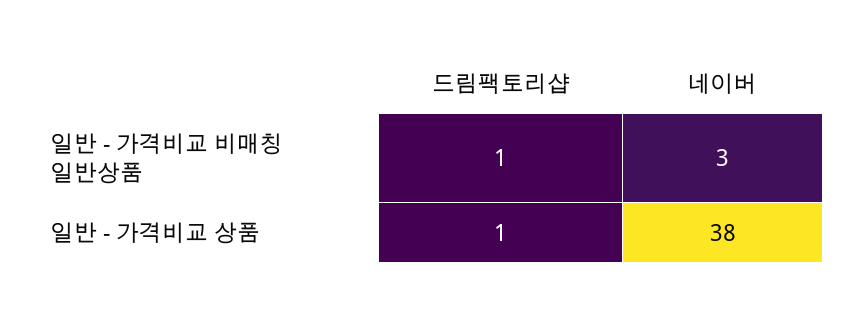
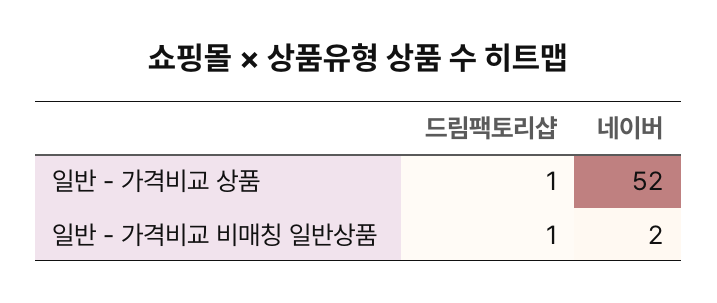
네이버, 일반 - 가격비교 비매칭 일반상품: 3 -> 2
네이버, 일반 - 가격비교 상품: 38 -> 52

